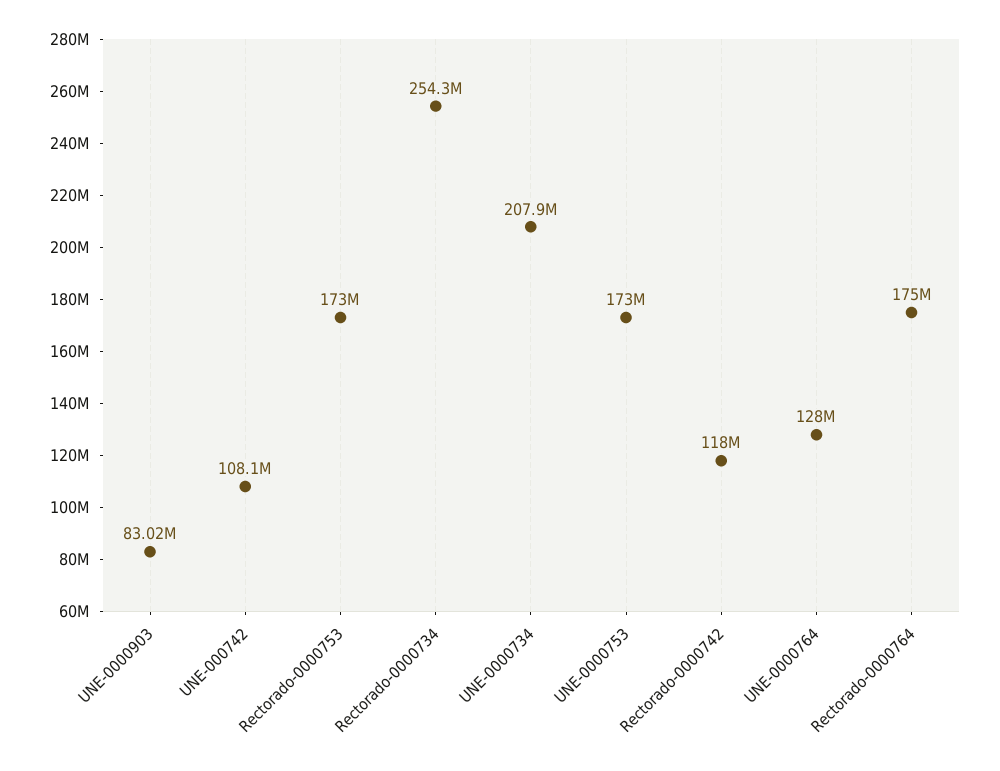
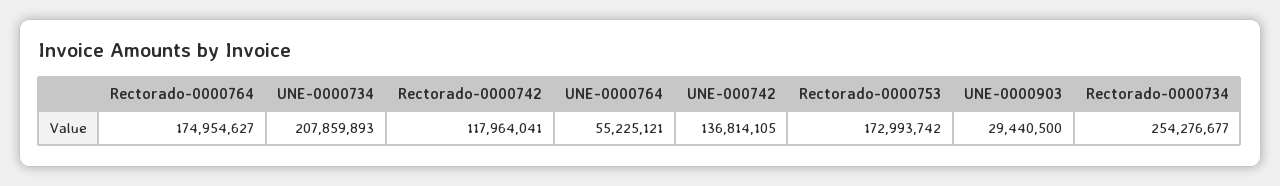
UNE-0000903: 83020000 -> 29440500
UNE-000742: 108100000 -> 136814105
UNE-0000753: 173000000 -> none
UNE-0000764: 128000000 -> 55225121

